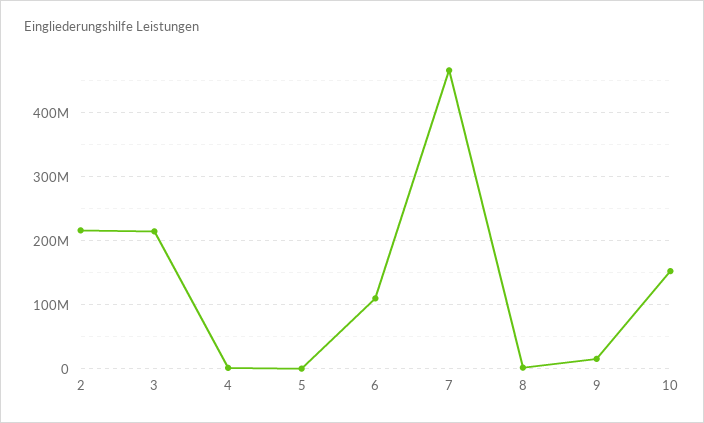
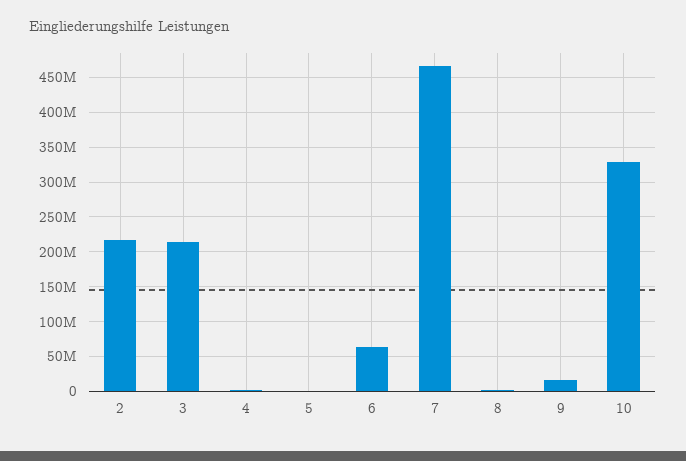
6: 110000000 -> 60000000
10: 150000000 -> 330000000

